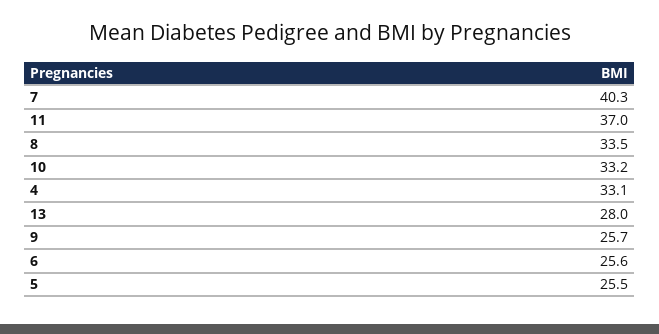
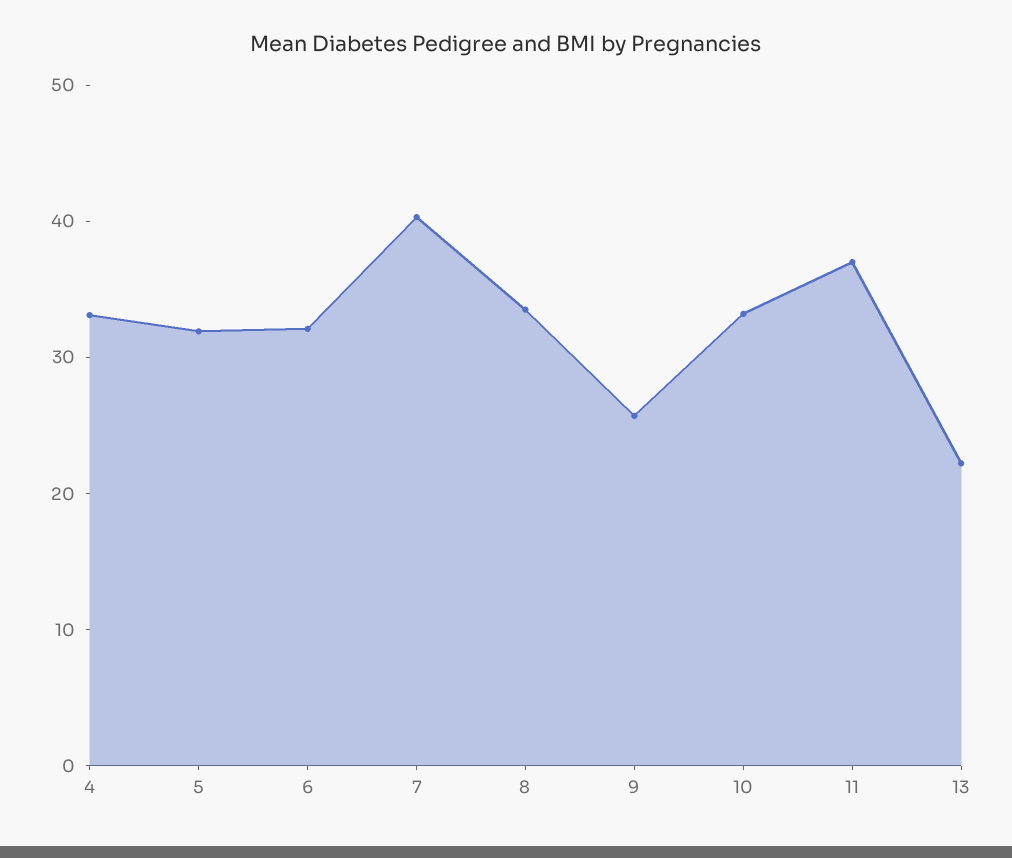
13: 28 -> 22
6: 25.6 -> 32
5: 25.5 -> 32

